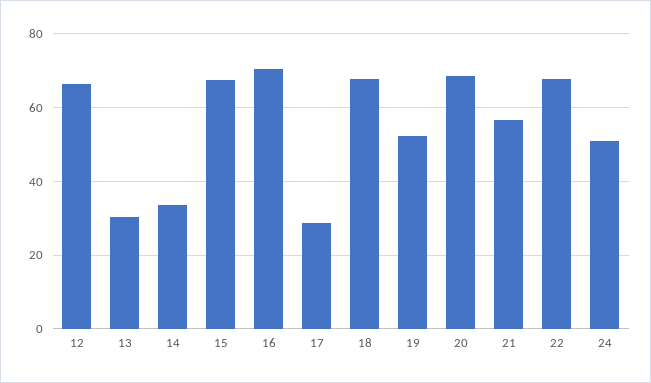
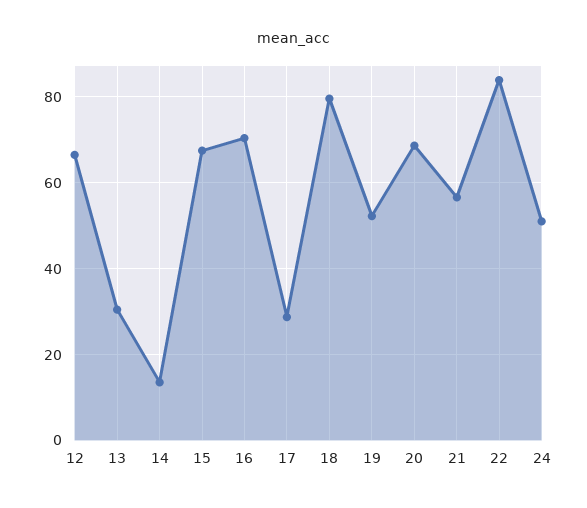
14: 34 -> 14
18: 68 -> 80
22: 68 -> 84

